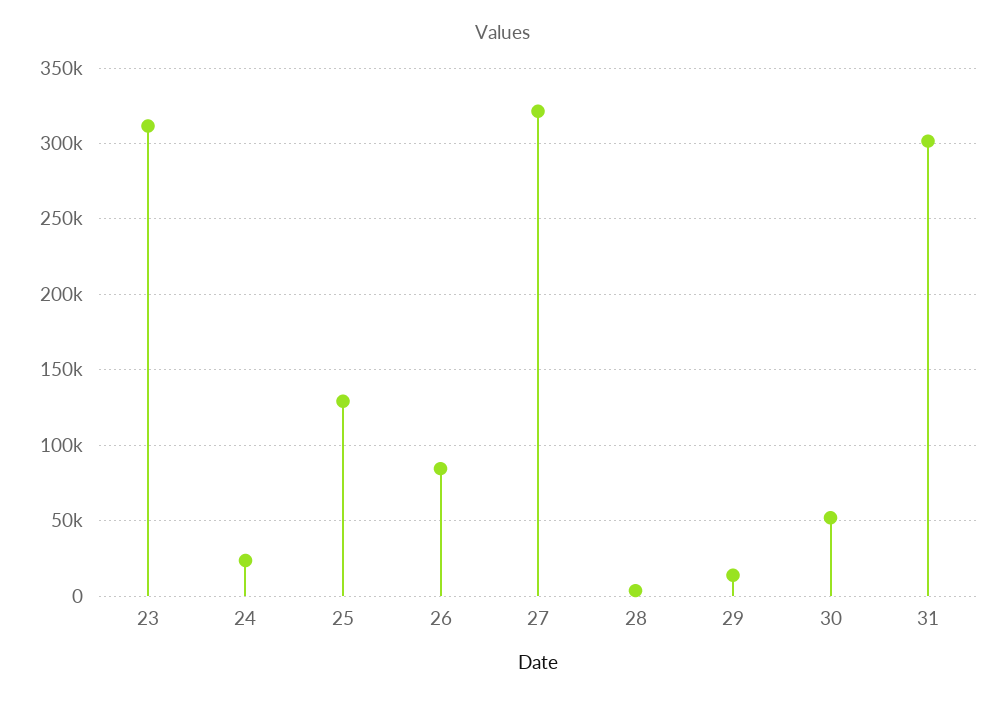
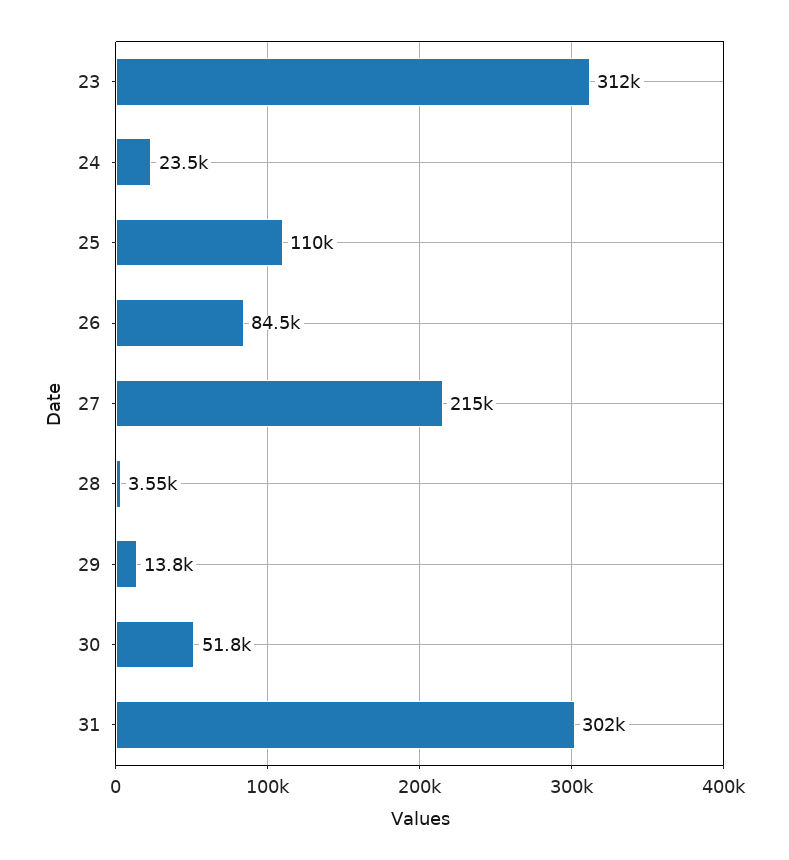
25: 130000 -> 110000
27: 320000 -> 215000

